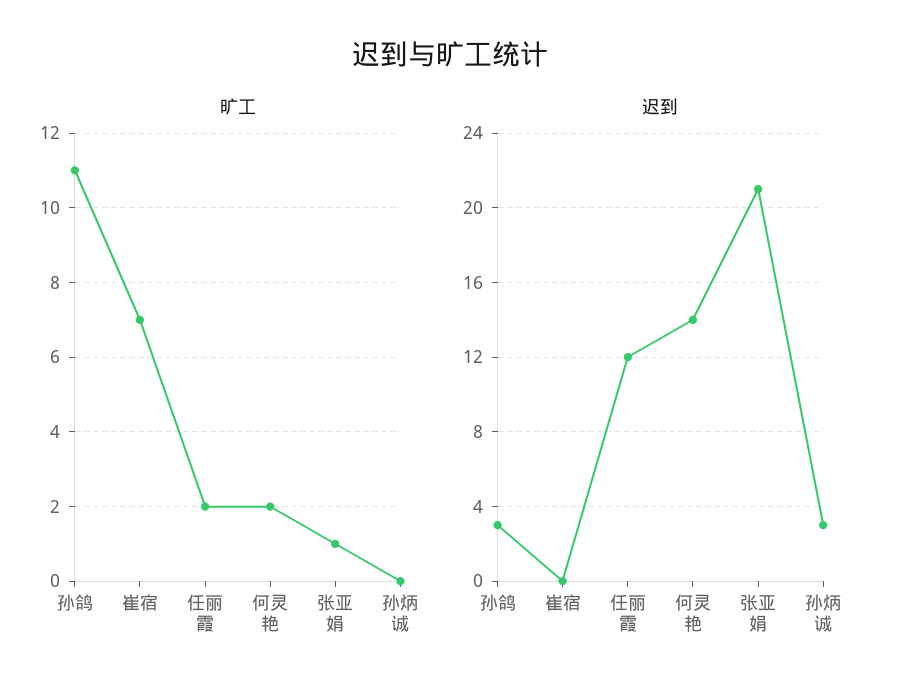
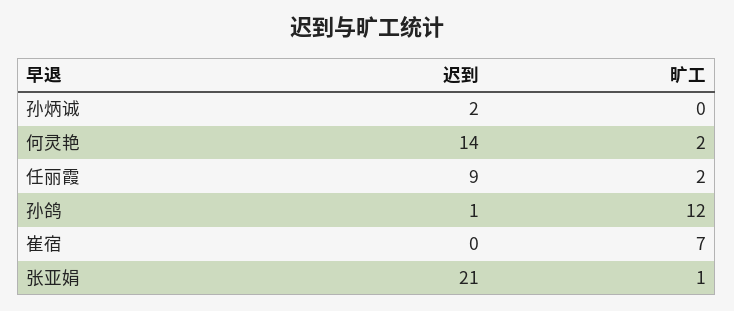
旷工, 孙鸽: 11 -> 12
迟到, 孙鸽: 3 -> 1
迟到, 任丽霞: 12 -> 9
迟到, 孙炳诚: 3 -> 2

